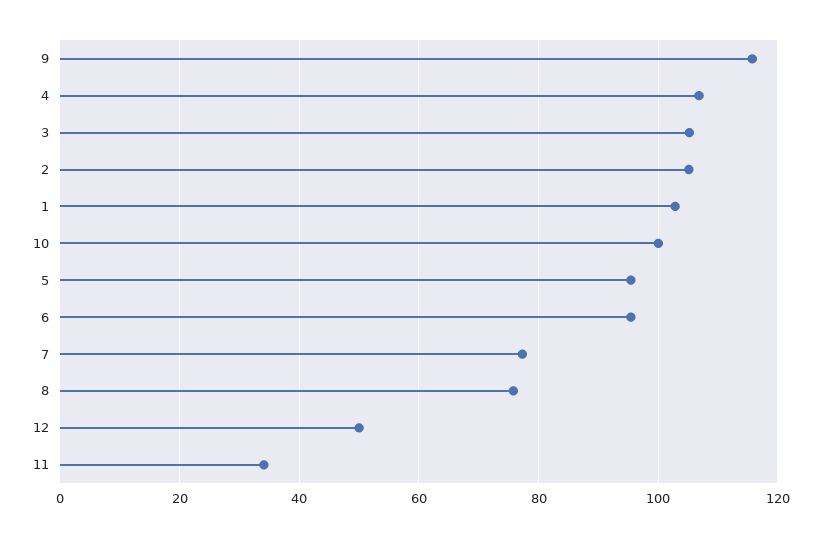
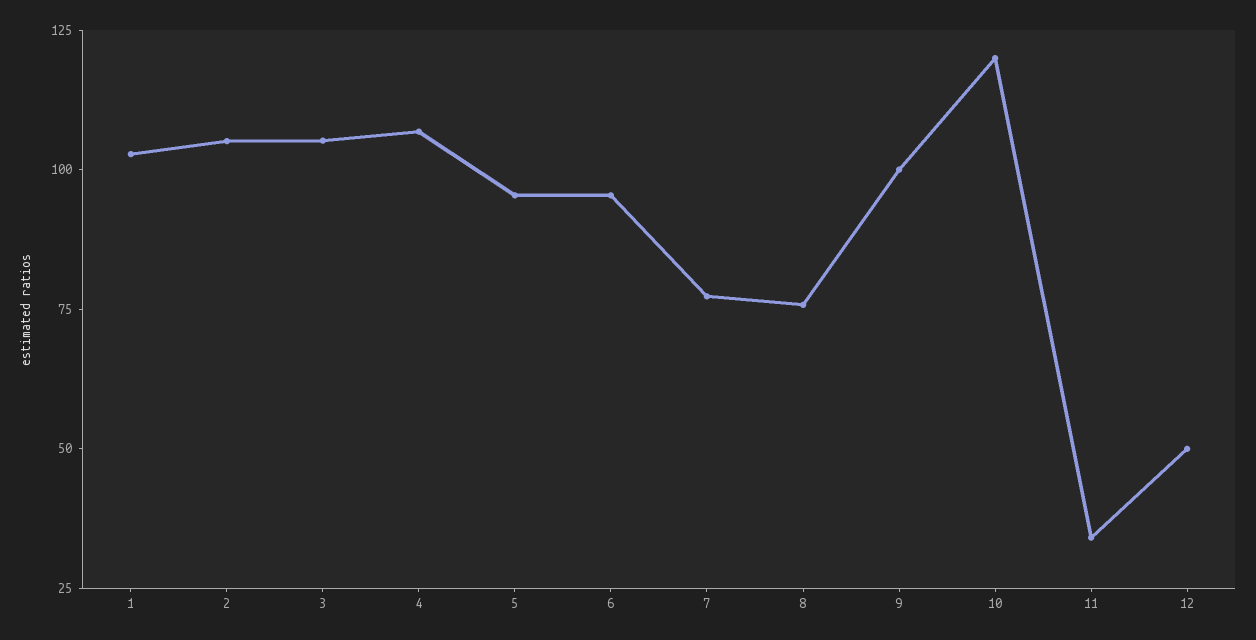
9: 116 -> 100
10: 100 -> 120

